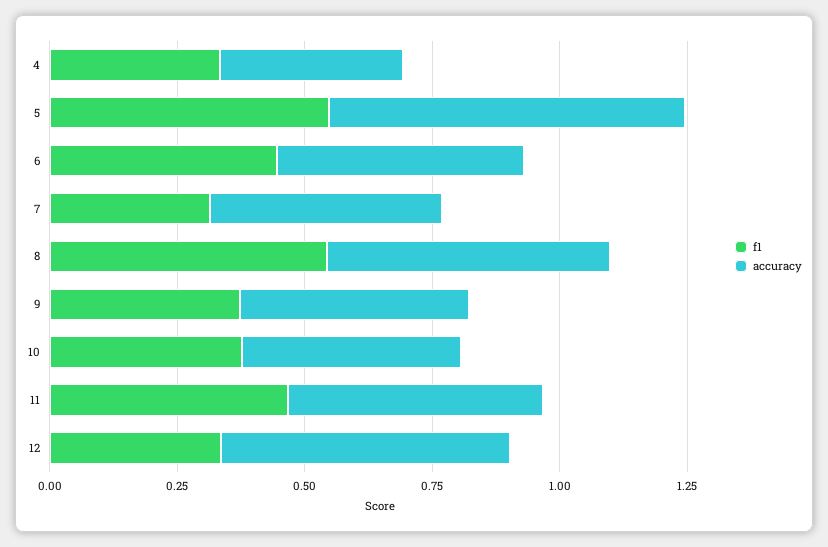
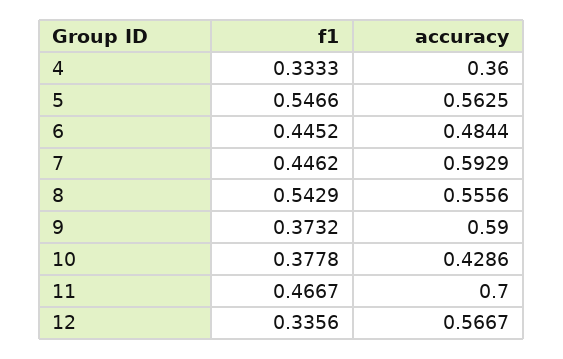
accuracy, 5: 0.7 -> 0.5625
f1, 7: 0.3 -> 0.4462
accuracy, 7: 0.45 -> 0.5929
accuracy, 9: 0.45 -> 0.59
accuracy, 11: 0.5 -> 0.7

